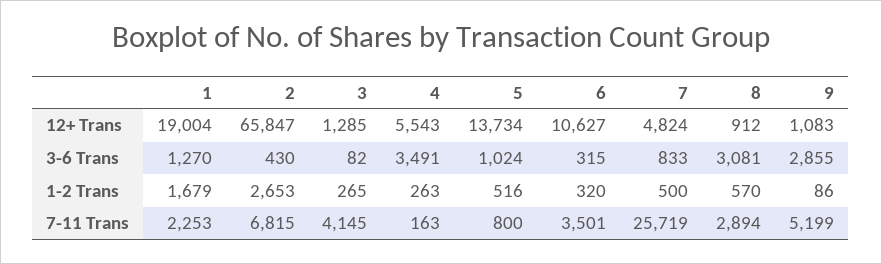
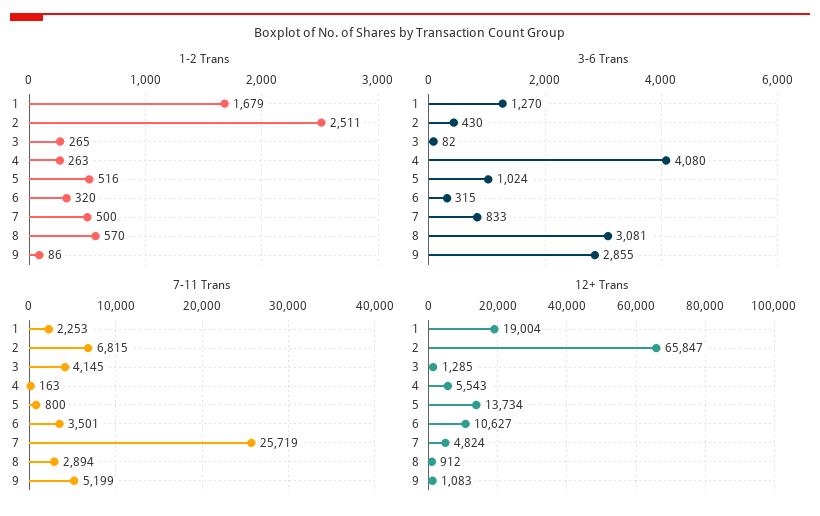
3-6 Trans, 4: 3491 -> 4080
1-2 Trans, 2: 2653 -> 2511

